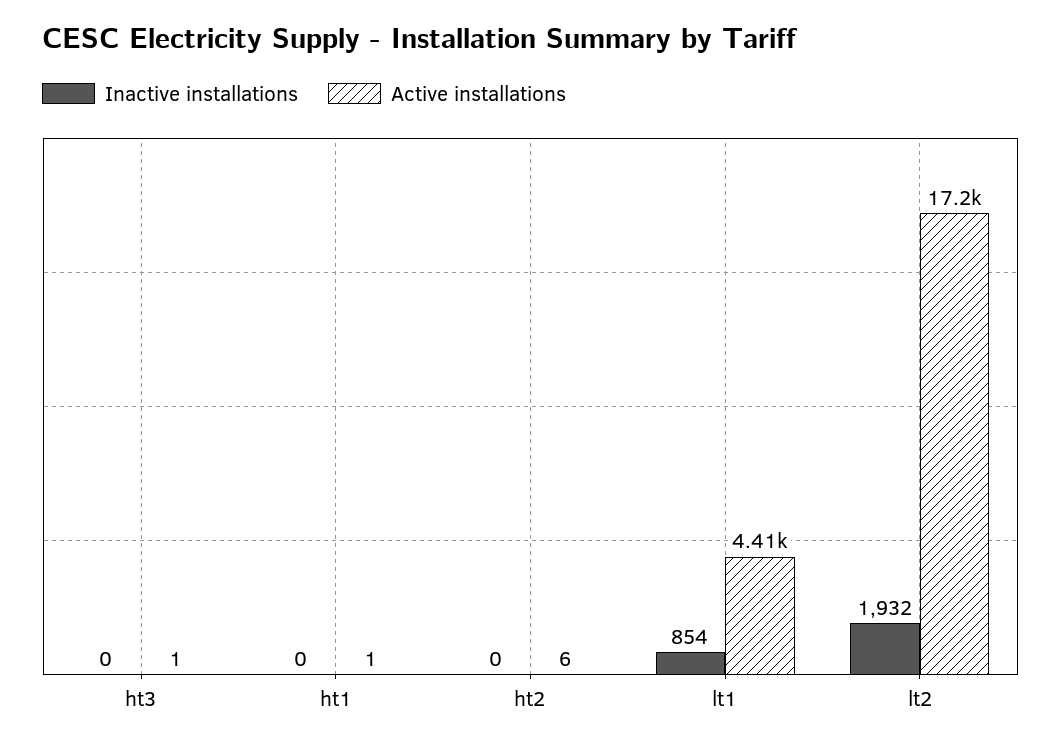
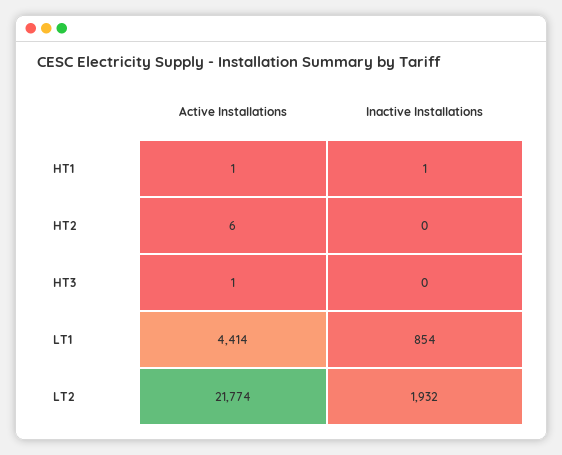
Inactive installations, ht1: 0 -> 1
Active installations, lt2: 17200 -> 21774

